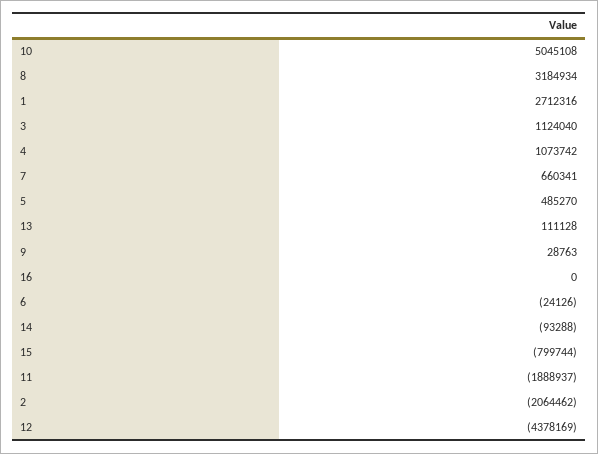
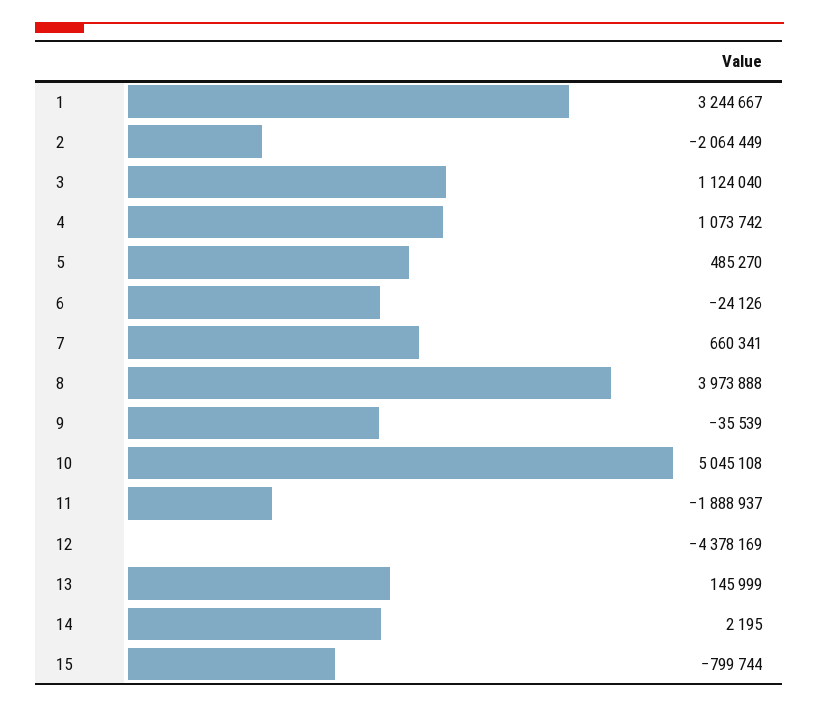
8: 3184934 -> 3973888
1: 2712316 -> 3244667
13: 111128 -> 145999
9: 28763 -> -35539
16: 0 -> none
14: -93288 -> 2195
2: -2064462 -> -2064449

